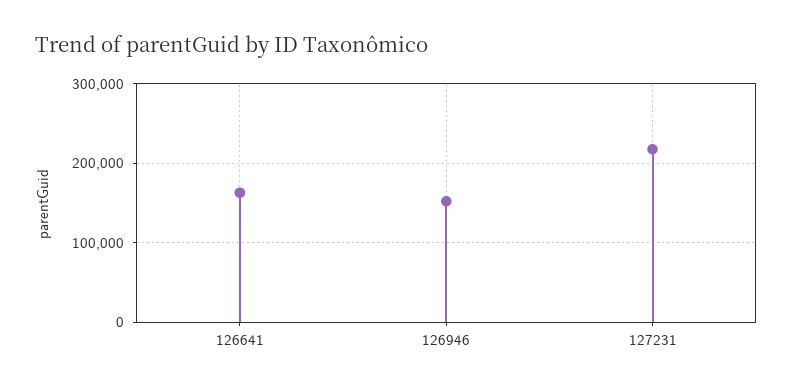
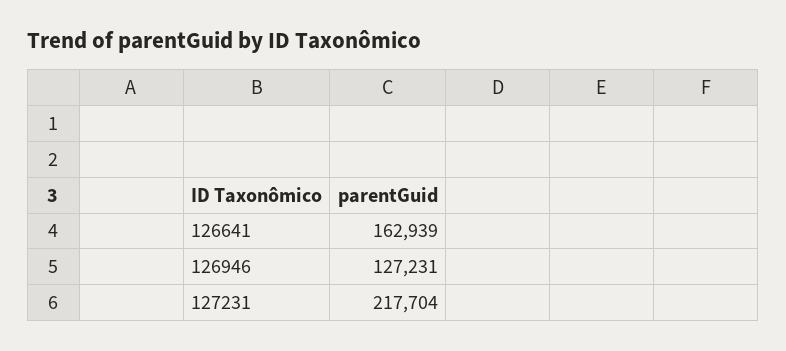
126946: 150000 -> 127231

